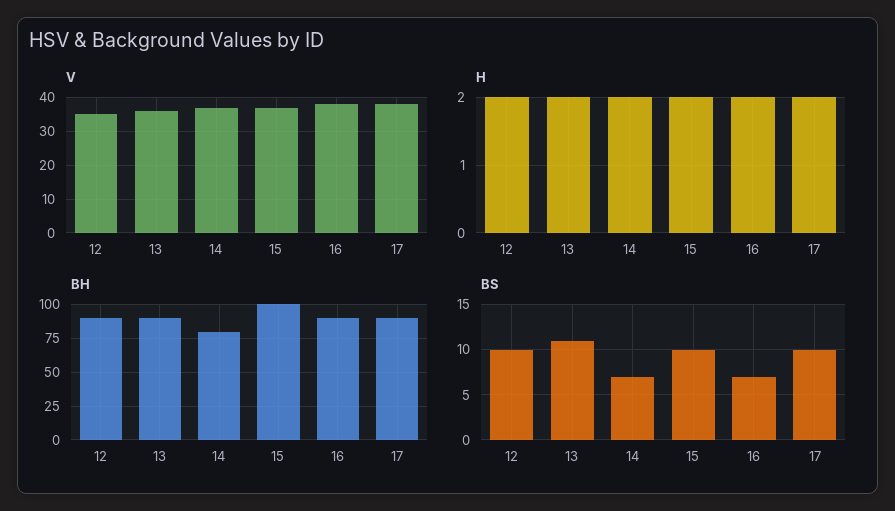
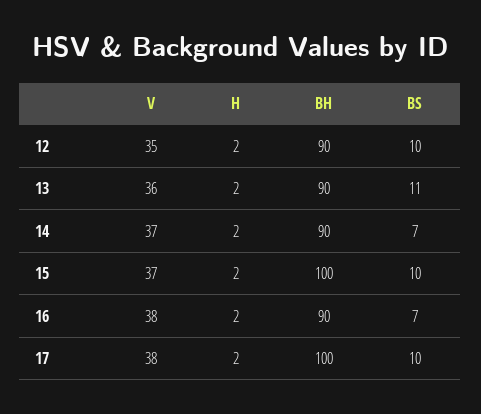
BH, 14: 80 -> 90
BH, 17: 90 -> 100

